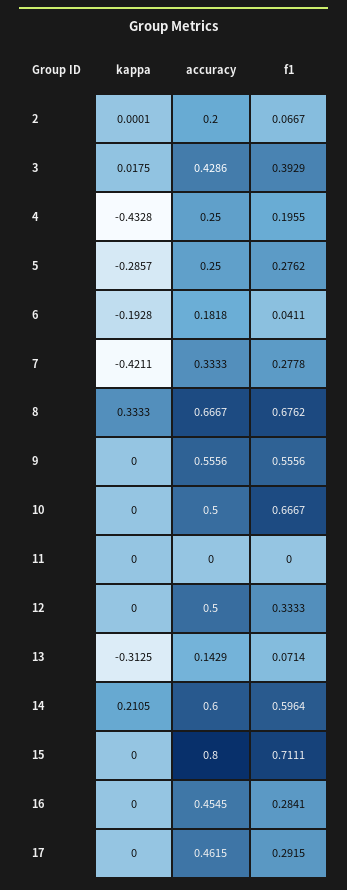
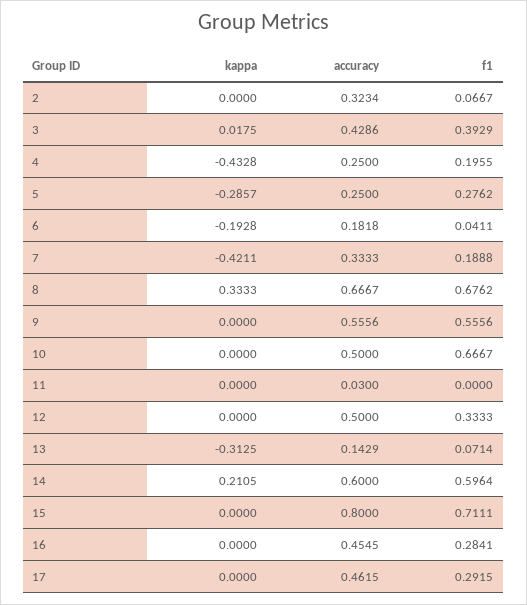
kappa, 2: 0.0001 -> 0
accuracy, 2: 0.2 -> 0.3234
f1, 7: 0.2778 -> 0.1888
accuracy, 11: 0 -> 0.03

